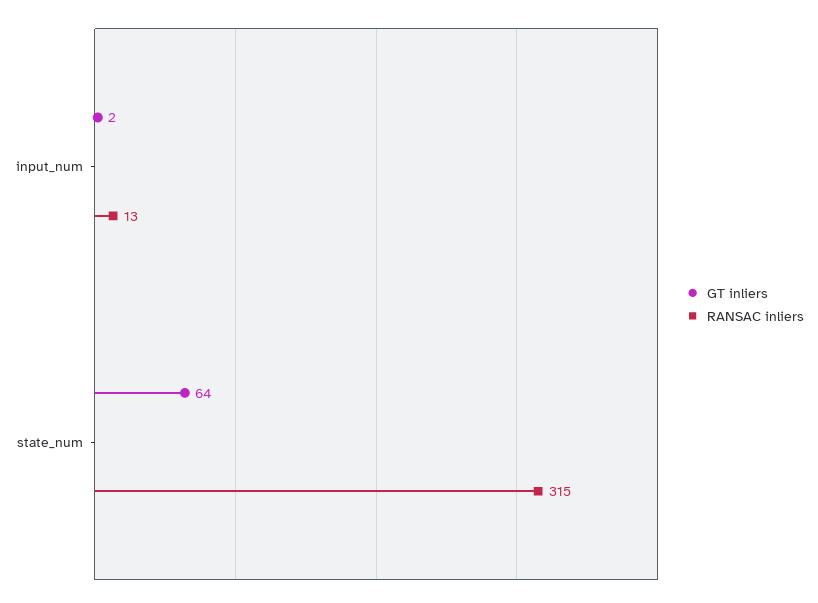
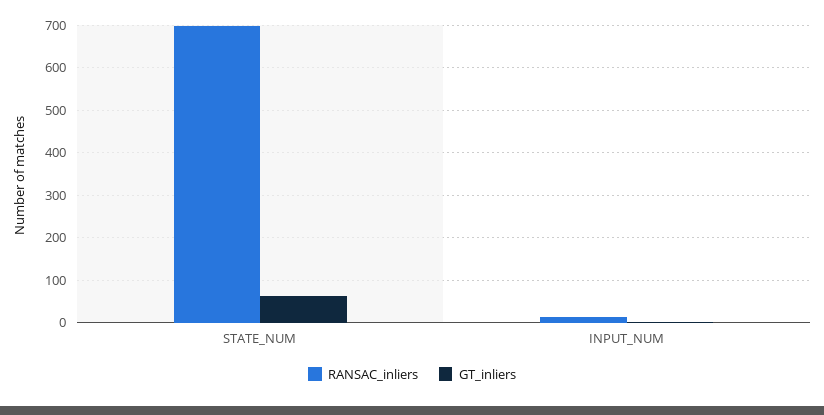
RANSAC inliers, state_num: 315 -> 700

